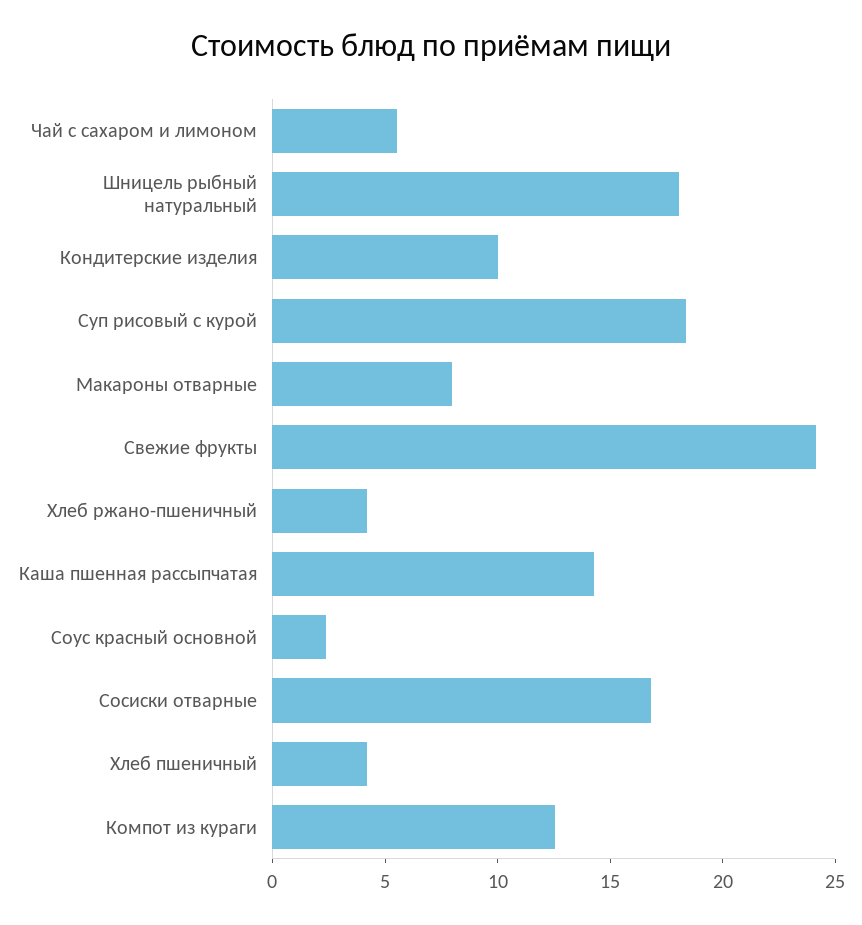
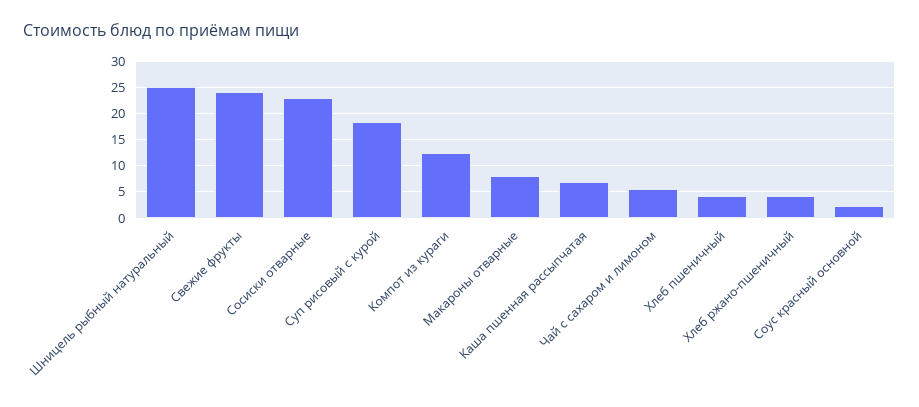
Шницель рыбный натуральный: 18 -> 25
Кондитерские изделия: 10 -> none
Каша пшенная рассыпчатая: 14 -> 7.5
Сосиски отварные: 17 -> 22.5

